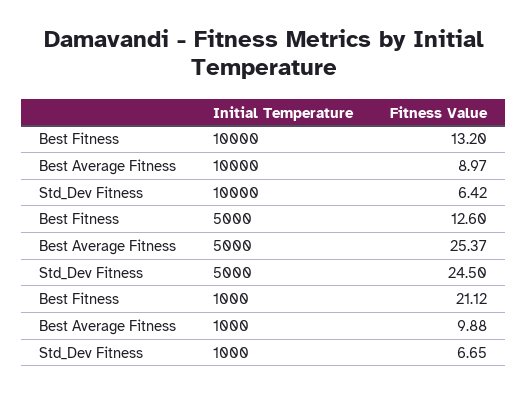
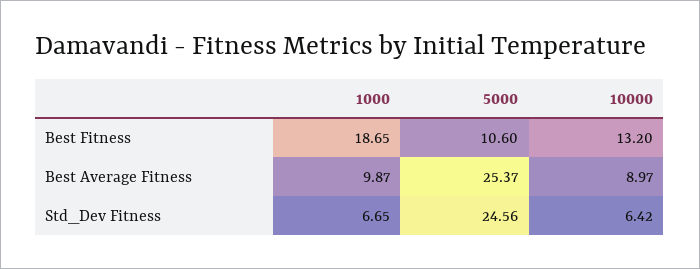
Best Fitness, 5000: 12.6 -> 10.6
Std_Dev Fitness, 5000: 24.5 -> 24.56
Best Fitness, 1000: 21.12 -> 18.65
Best Average Fitness, 1000: 9.88 -> 9.87

